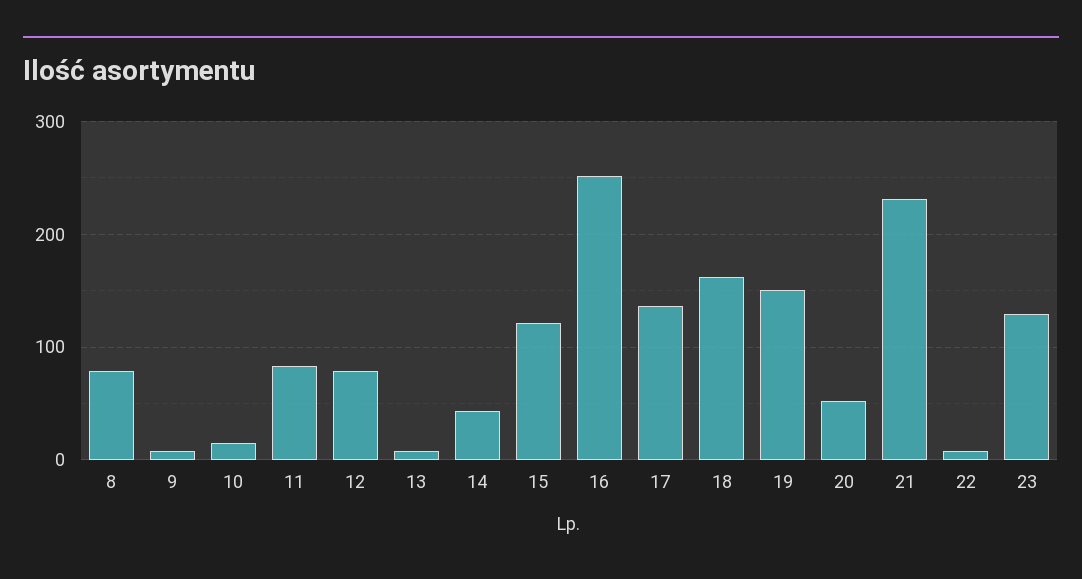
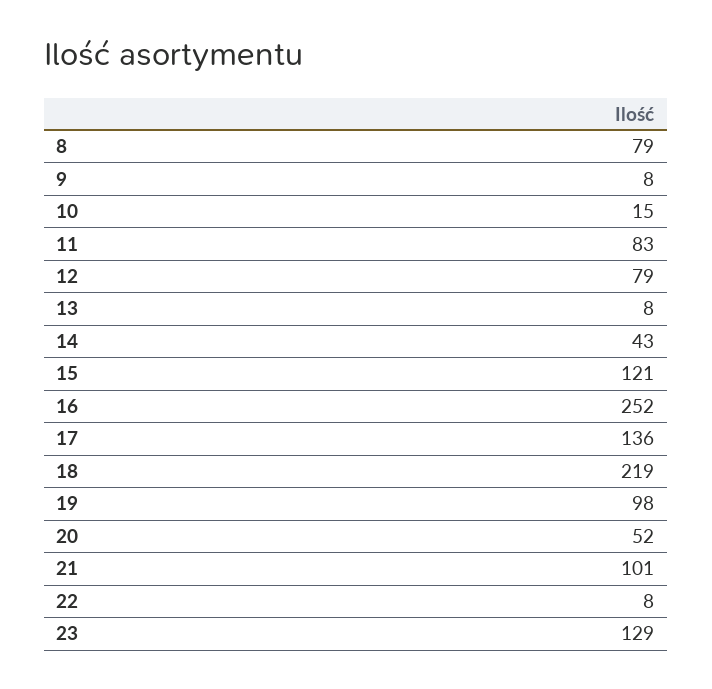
18: 160 -> 219
19: 150 -> 98
21: 230 -> 101

